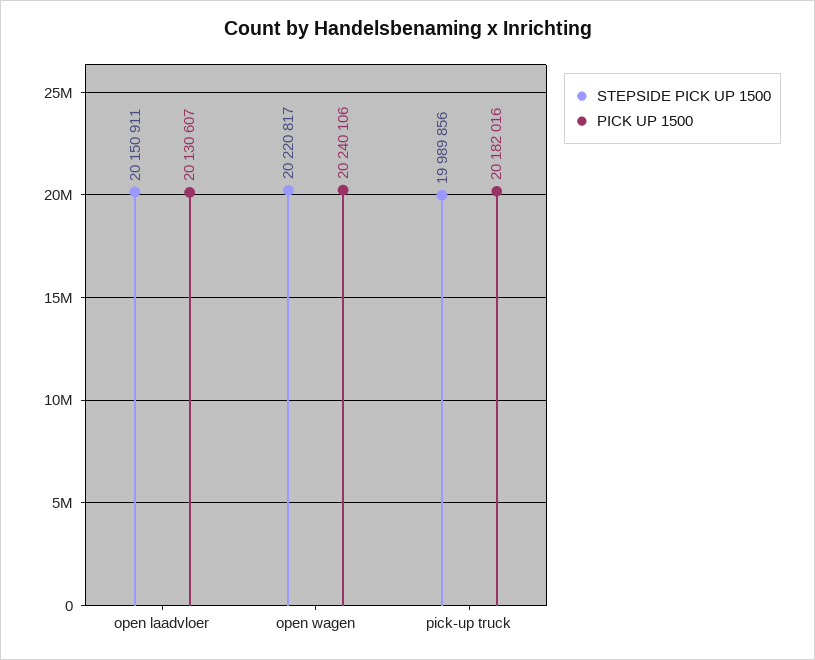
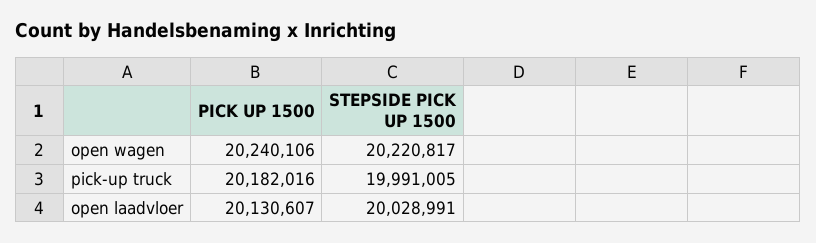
STEPSIDE PICK UP 1500, open laadvloer: 20150911 -> 20028991
STEPSIDE PICK UP 1500, pick-up truck: 19989856 -> 19991005

